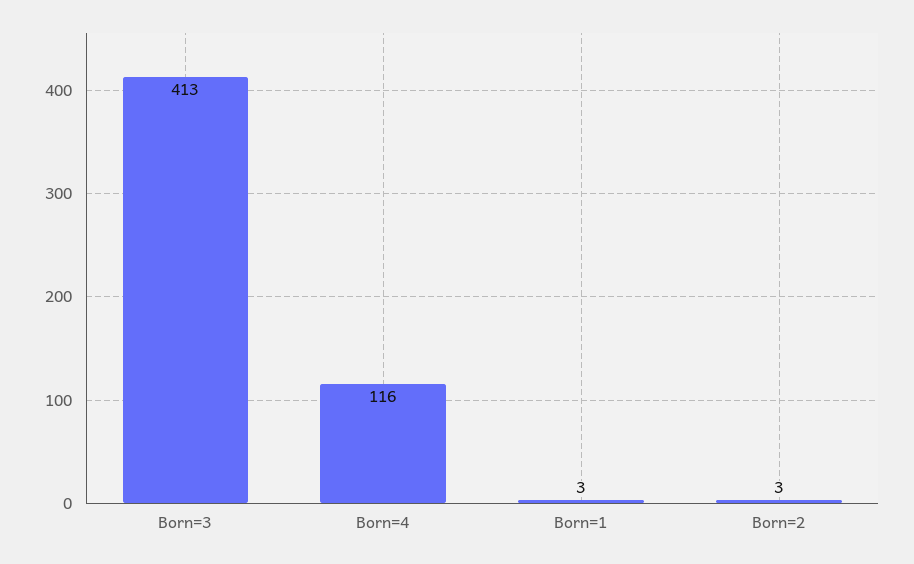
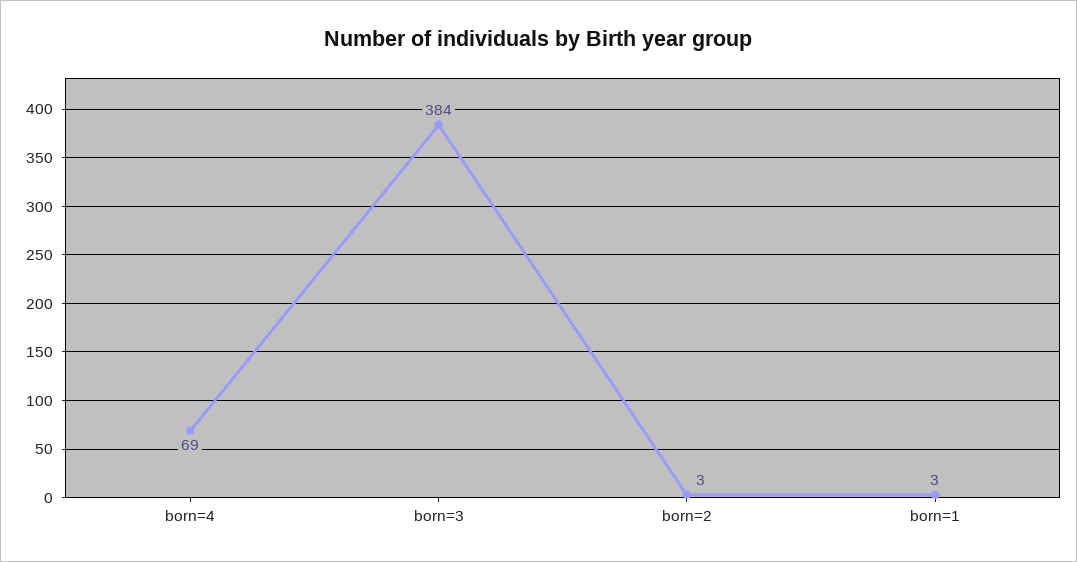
Born=3: 413 -> 384
Born=4: 116 -> 69

